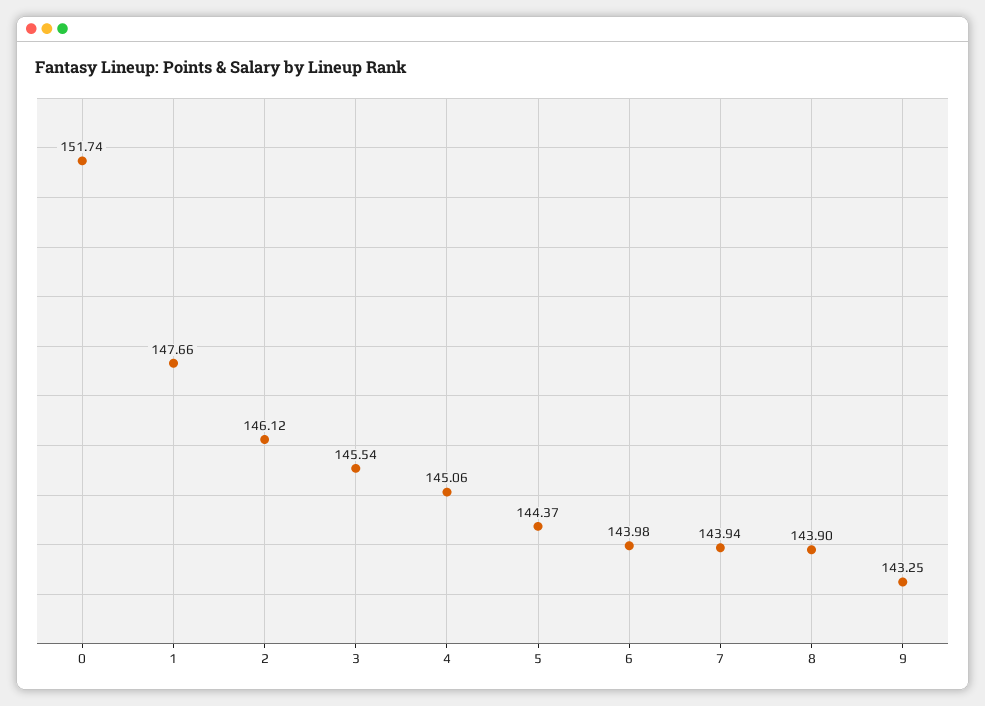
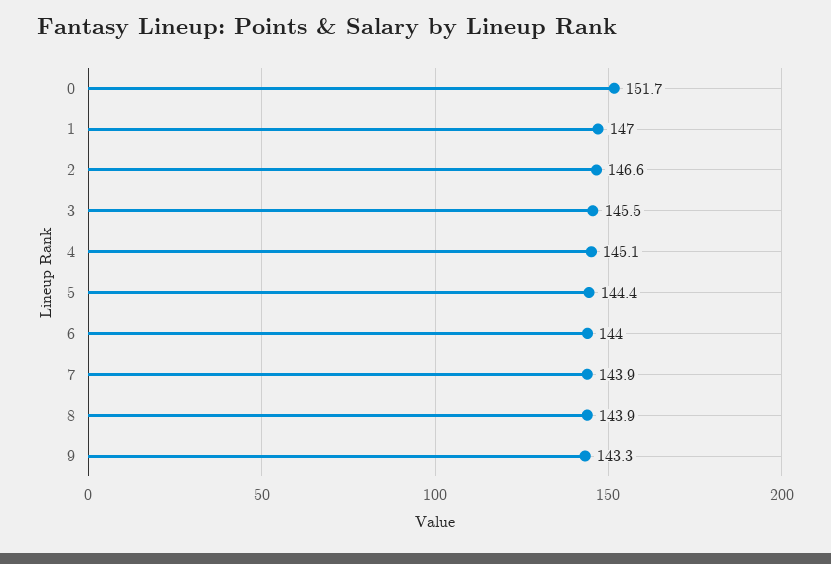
1: 147.66 -> 147
2: 146.12 -> 146.6

